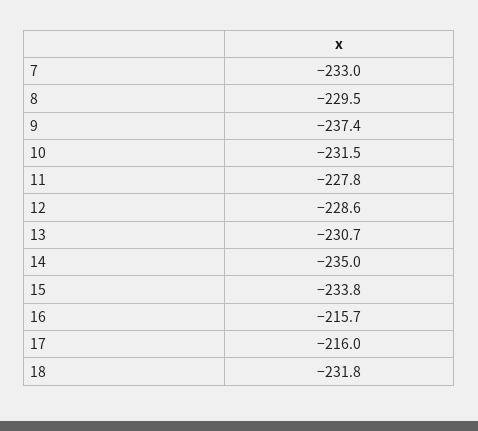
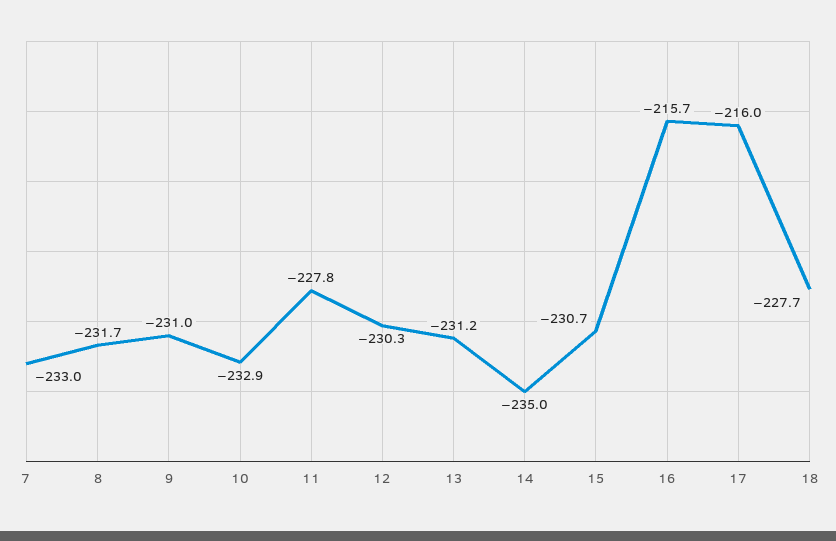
8: -229.5 -> -231.7
9: -237.4 -> -231
10: -231.5 -> -232.9
12: -228.6 -> -230.3
13: -230.7 -> -231.2
15: -233.8 -> -230.7
18: -231.8 -> -227.7

